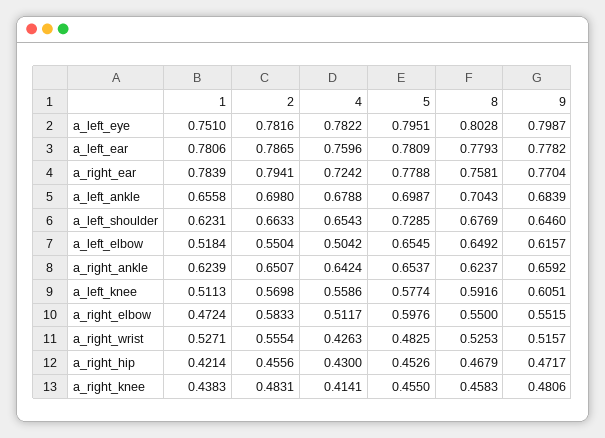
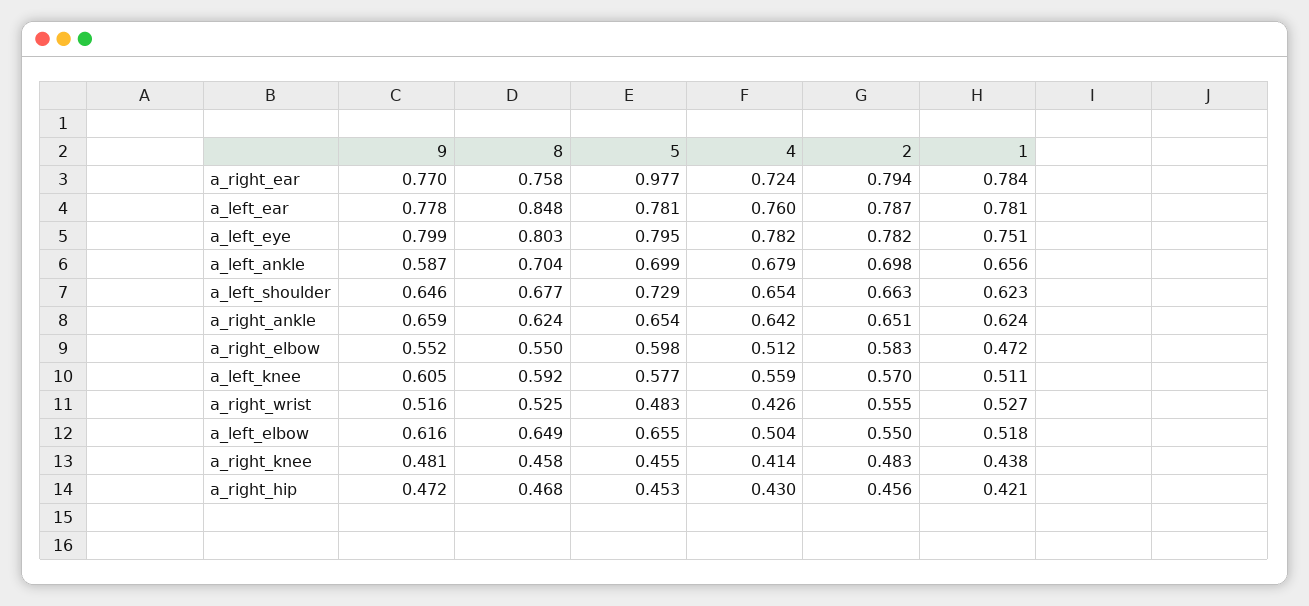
8, a_left_ear: 0.7793 -> 0.848
5, a_right_ear: 0.7788 -> 0.977
9, a_left_ankle: 0.6839 -> 0.587

